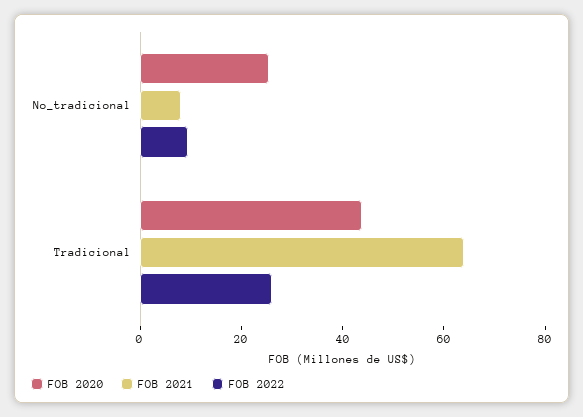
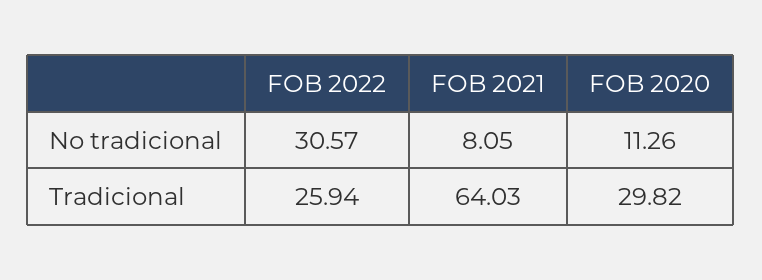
FOB 2020, No_tradicional: 25 -> 11.26
FOB 2022, No_tradicional: 10 -> 30.57
FOB 2020, Tradicional: 45 -> 29.82

